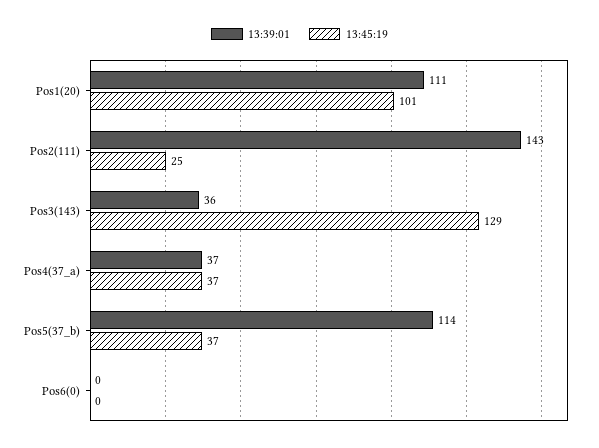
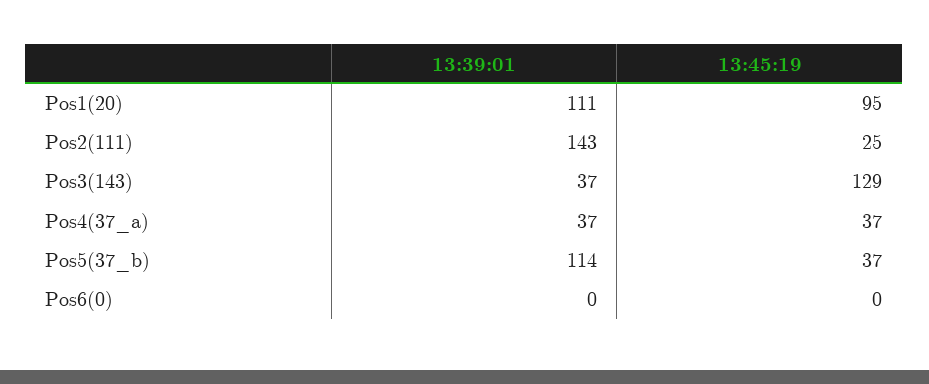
13:45:19, Pos1(20): 101 -> 95
13:39:01, Pos3(143): 36 -> 37

